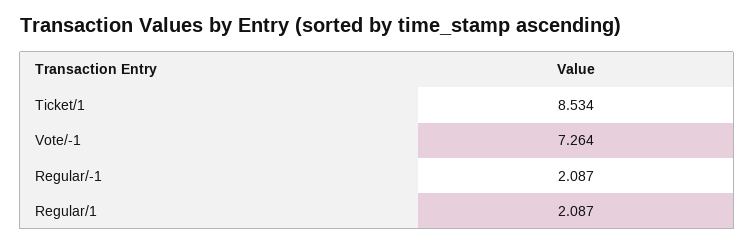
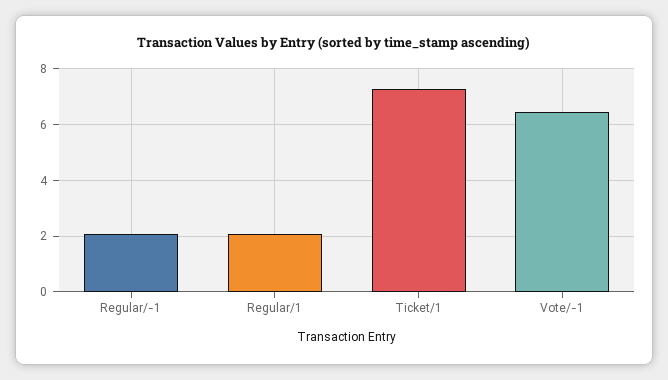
Ticket/1: 8.534 -> 7.25
Vote/-1: 7.264 -> 6.5

